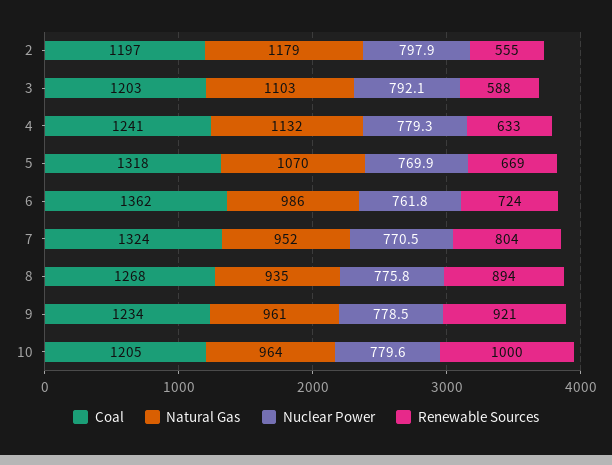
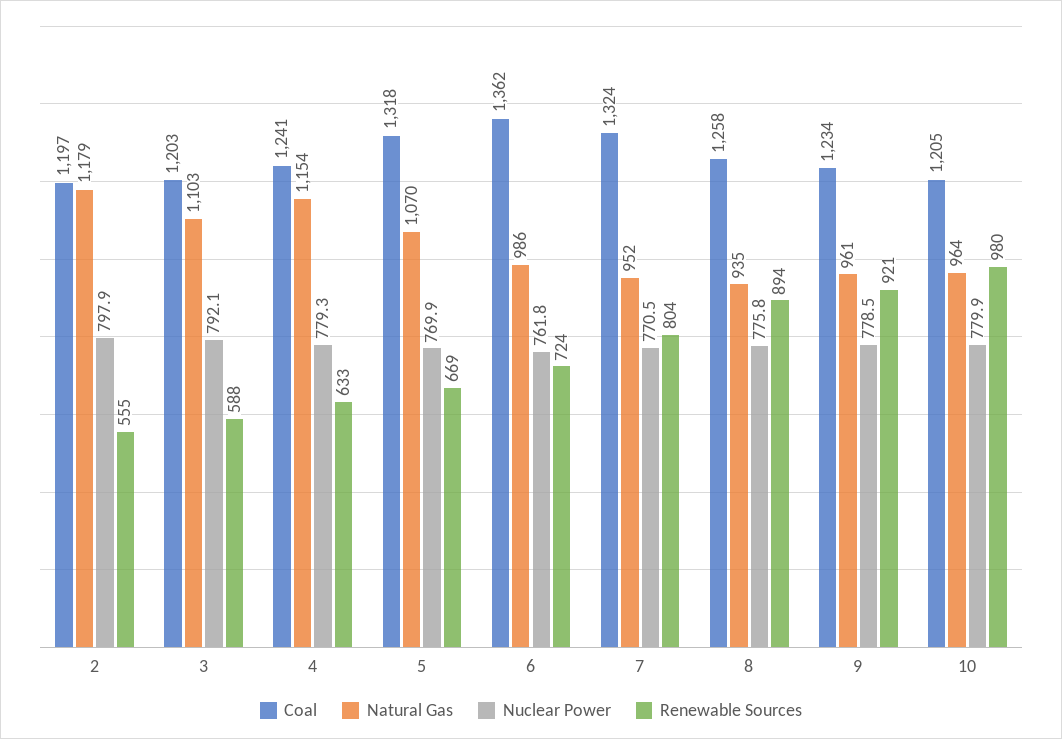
Natural Gas, 4: 1132 -> 1154
Coal, 8: 1268 -> 1258
Nuclear Power, 10: 779.6 -> 779.9
Renewable Sources, 10: 1000 -> 980

